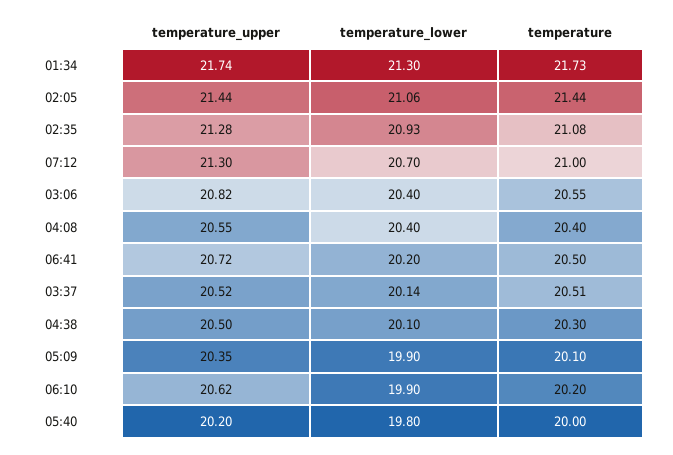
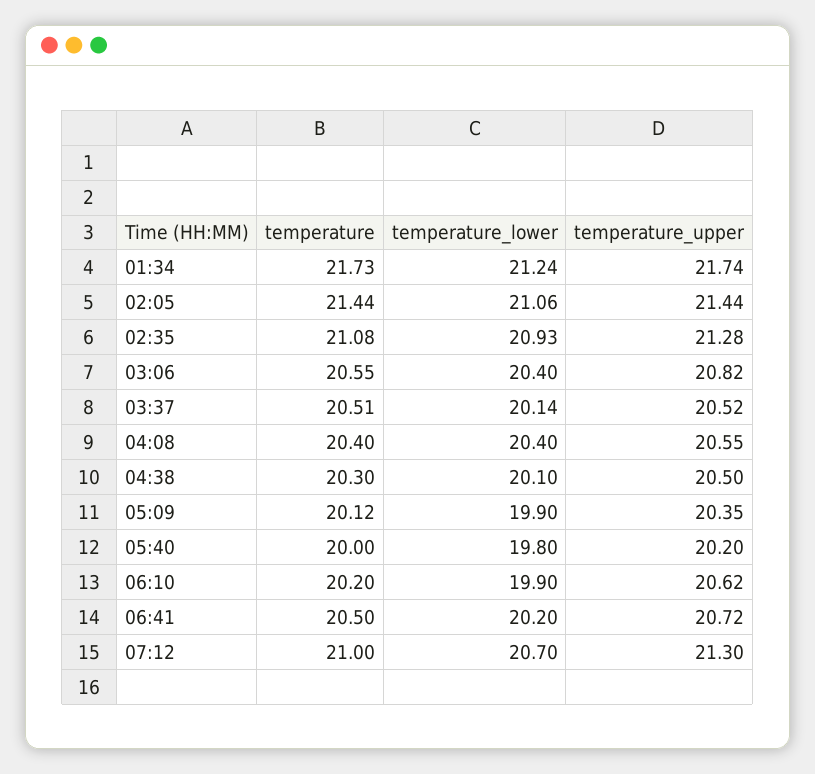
temperature_lower, 01:34: 21.3 -> 21.24
temperature, 05:09: 20.1 -> 20.12

